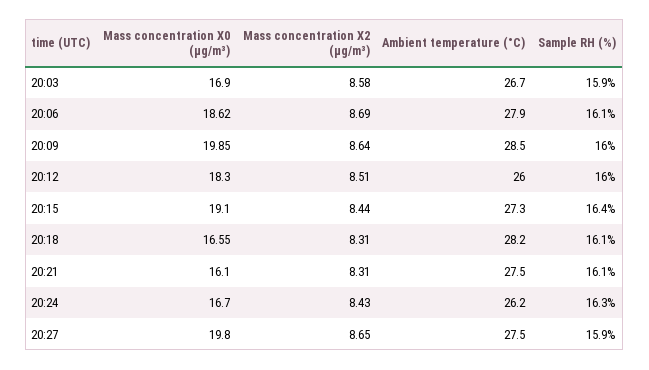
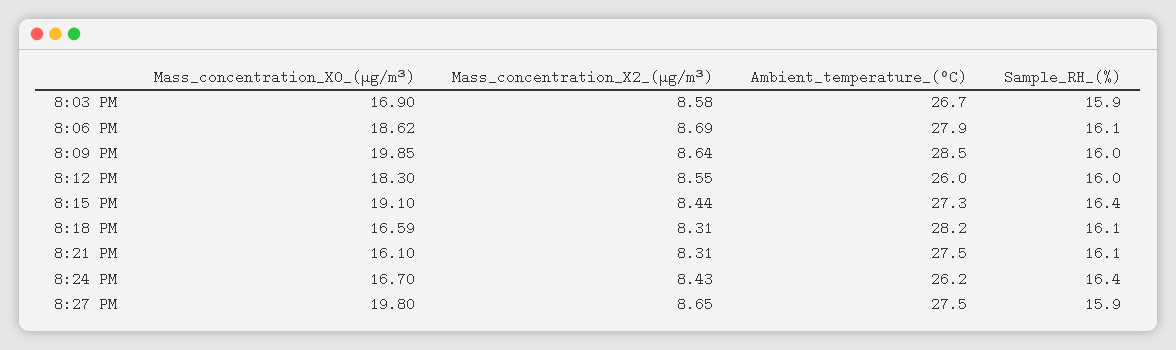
Mass concentration X2 (μg/m³), 20:12: 8.51 -> 8.55
Mass concentration X0 (μg/m³), 20:18: 16.55 -> 16.59
Sample RH (%), 20:24: 16.3 -> 16.4

